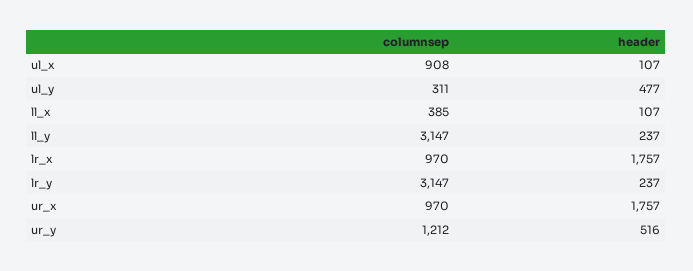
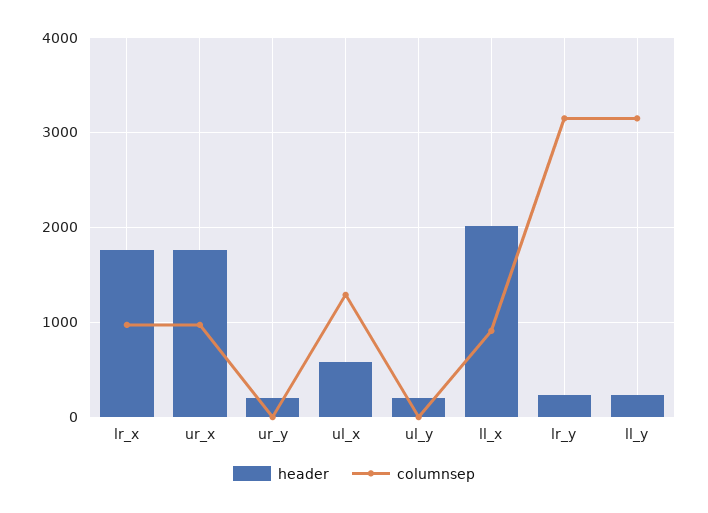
columnsep, ul_x: 908 -> 1300
header, ul_x: 107 -> 600
columnsep, ul_y: 311 -> 0
header, ul_y: 477 -> 200
columnsep, ll_x: 385 -> 900
header, ll_x: 107 -> 2000
columnsep, ur_y: 1212 -> 0
header, ur_y: 516 -> 200

